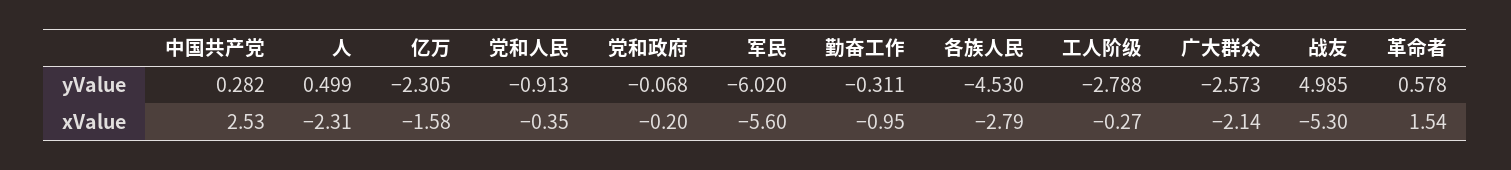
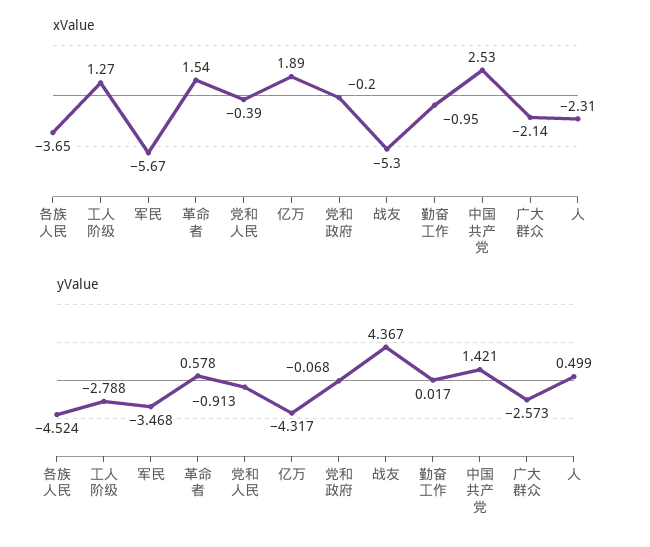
yValue, 中国共产党: 0.282 -> 1.421
yValue, 亿万: -2.305 -> -4.317
yValue, 军民: -6.02 -> -3.468
yValue, 勤奋工作: -0.311 -> 0.017
yValue, 各族人民: -4.53 -> -4.524
yValue, 战友: 4.985 -> 4.367
xValue, 亿万: -1.58 -> 1.89
xValue, 党和人民: -0.35 -> -0.39
xValue, 军民: -5.6 -> -5.67
xValue, 各族人民: -2.79 -> -3.65
xValue, 工人阶级: -0.27 -> 1.27

